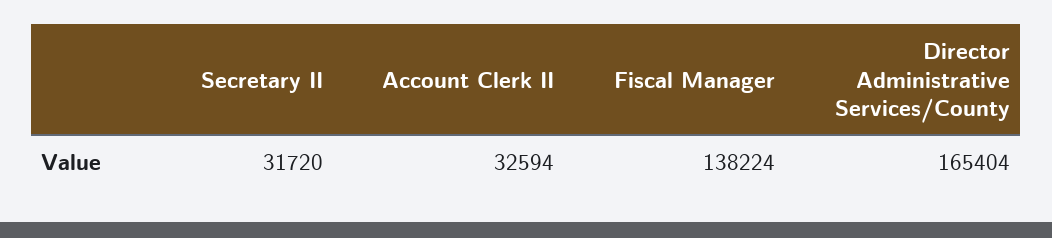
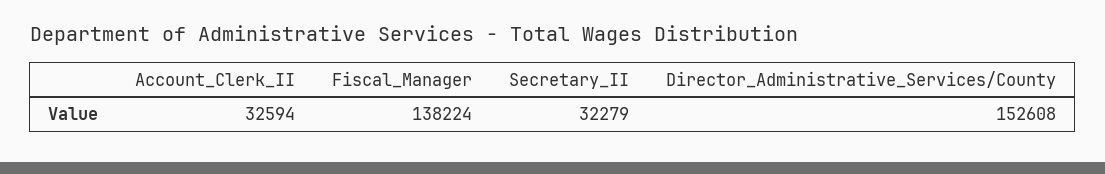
Secretary II: 31720 -> 32279
Director Administrative Services/County: 165404 -> 152608

